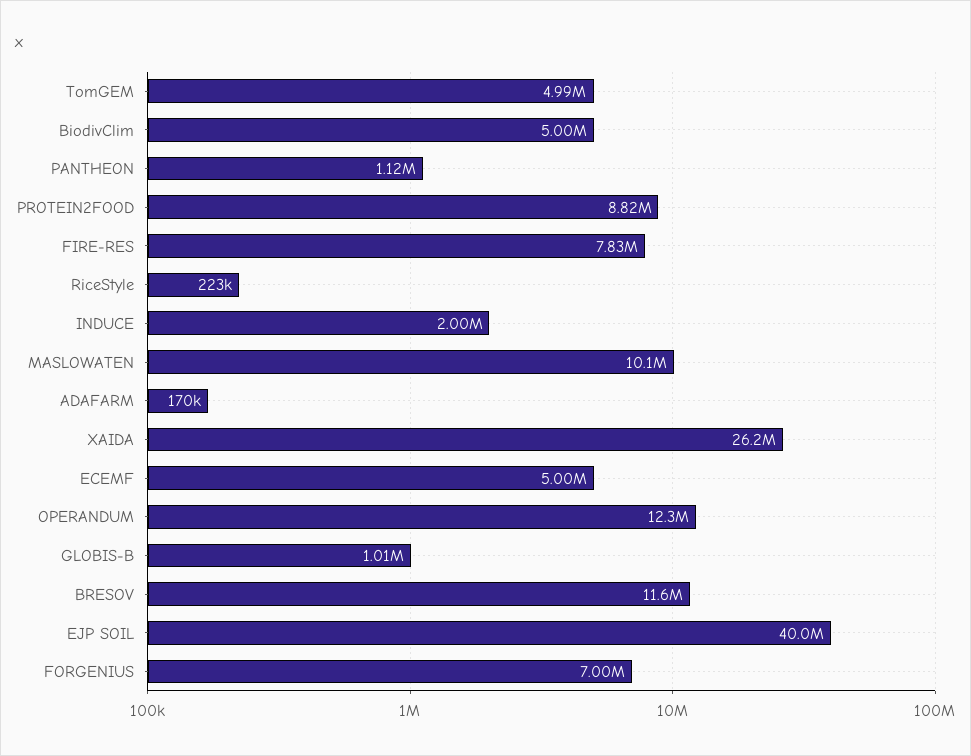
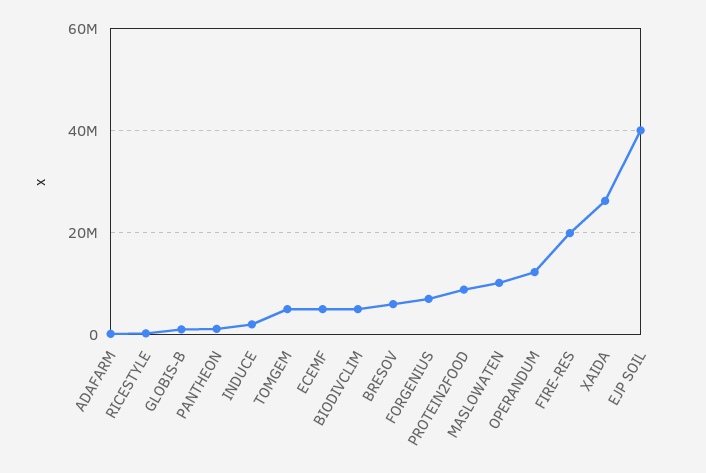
FIRE-RES: 7830000 -> 20000000
BRESOV: 11600000 -> 6000000

